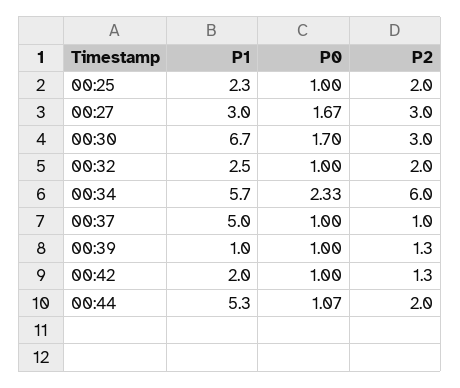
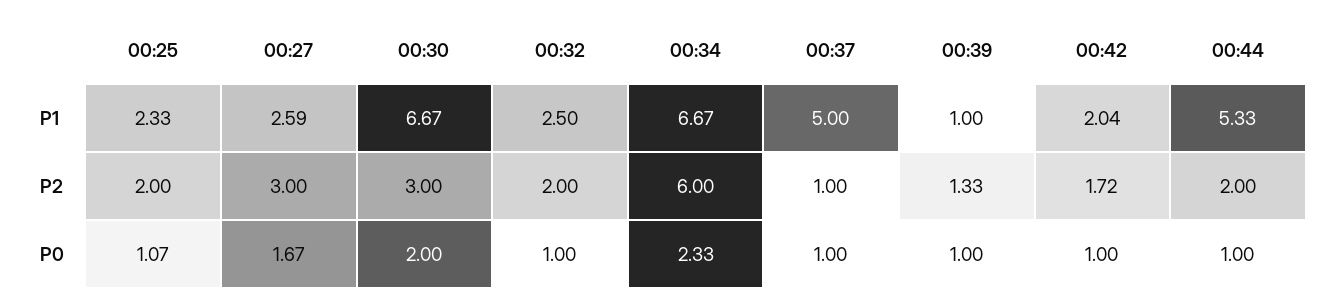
P0, 00:25: 1 -> 1.07
P1, 00:27: 3 -> 2.59
P0, 00:30: 1.7 -> 2
P1, 00:34: 5.7 -> 6.67
P2, 00:42: 1.3 -> 1.72
P0, 00:44: 1.07 -> 1

